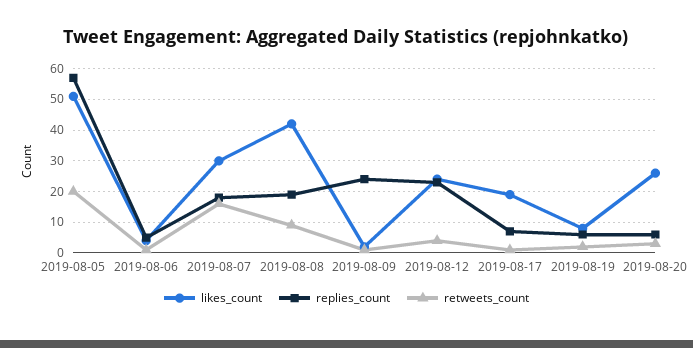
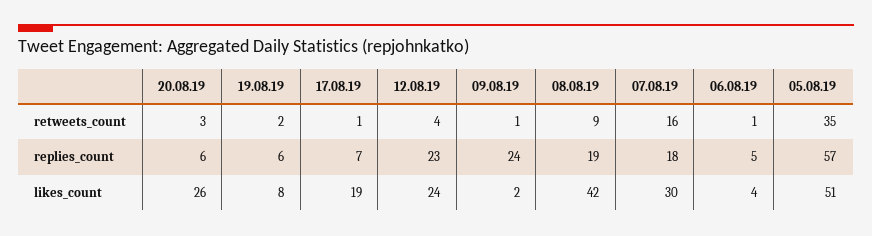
retweets_count, 2019-08-05: 20 -> 35

